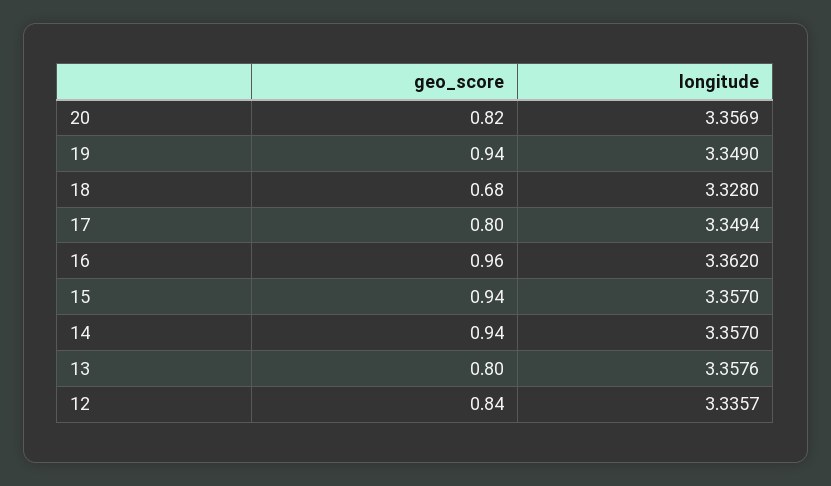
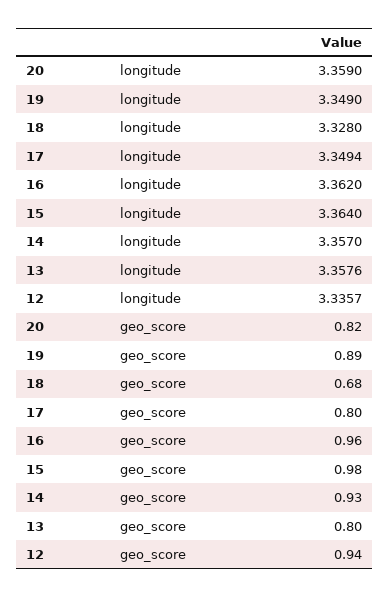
longitude, 20: 3.3569 -> 3.359
geo_score, 19: 0.94 -> 0.89
geo_score, 15: 0.94 -> 0.98
longitude, 15: 3.357 -> 3.364
geo_score, 14: 0.94 -> 0.93
geo_score, 12: 0.84 -> 0.94

